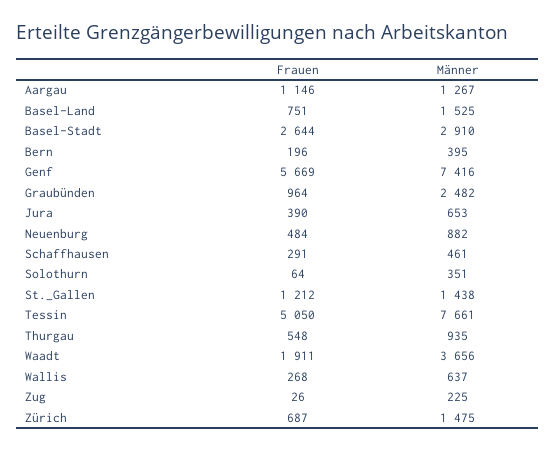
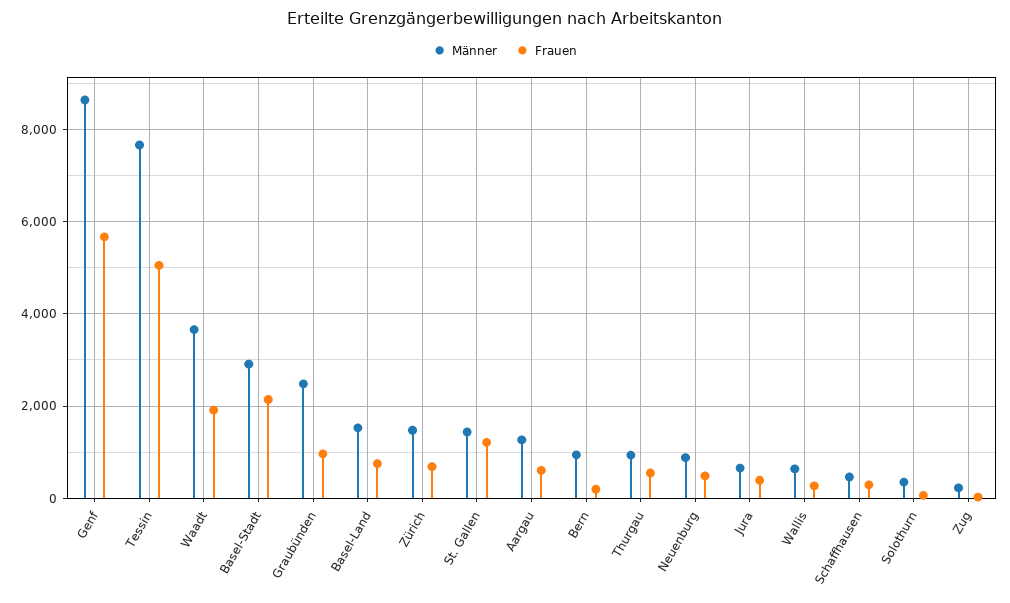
Frauen, Aargau: 1146 -> 600
Frauen, Basel-Stadt: 2644 -> 2200
Männer, Bern: 395 -> 1000
Männer, Genf: 7416 -> 8600

